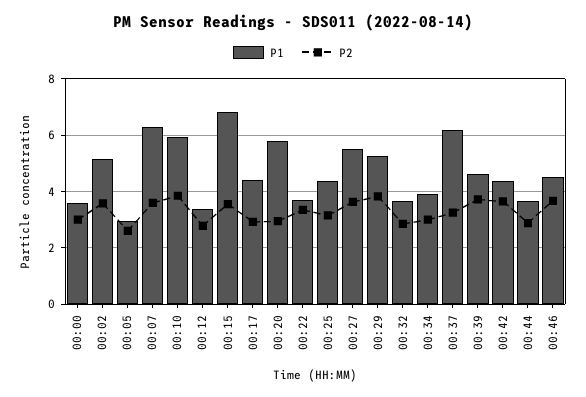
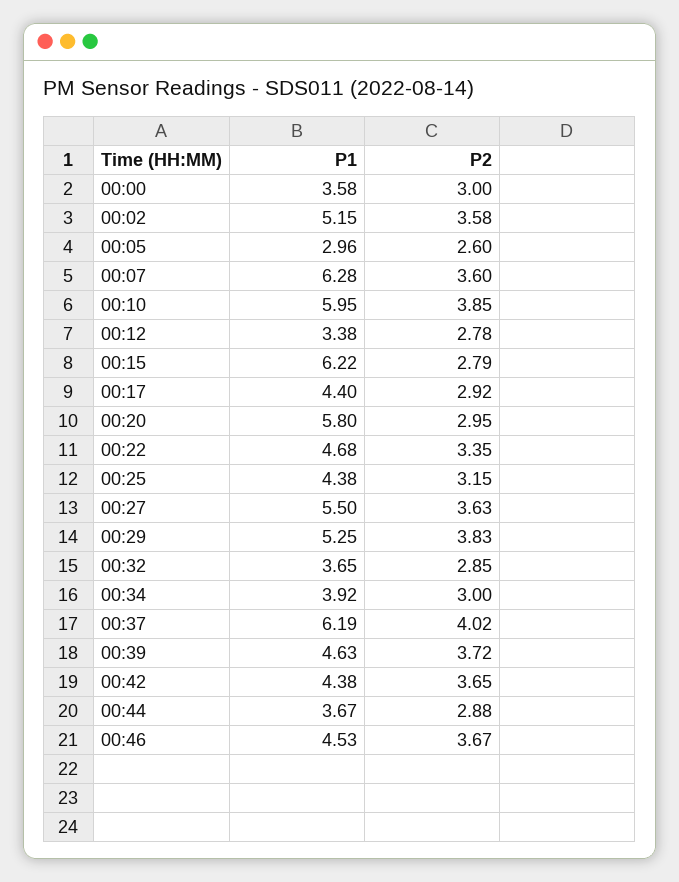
P1, 00:15: 6.75 -> 6.22
P2, 00:15: 3.5 -> 2.79
P1, 00:22: 3.75 -> 4.68
P2, 00:37: 3.25 -> 4.02

